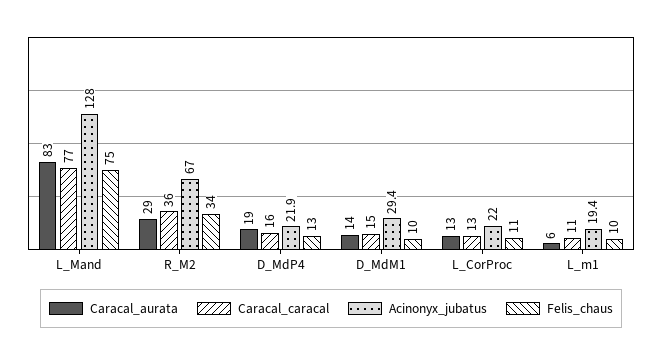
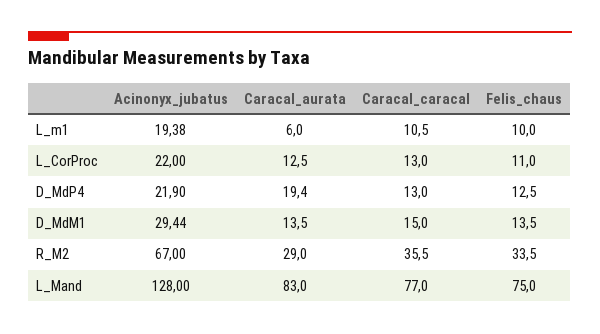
Caracal_caracal, D_MdP4: 16 -> 13
Felis_chaus, D_MdM1: 10 -> 13.5

